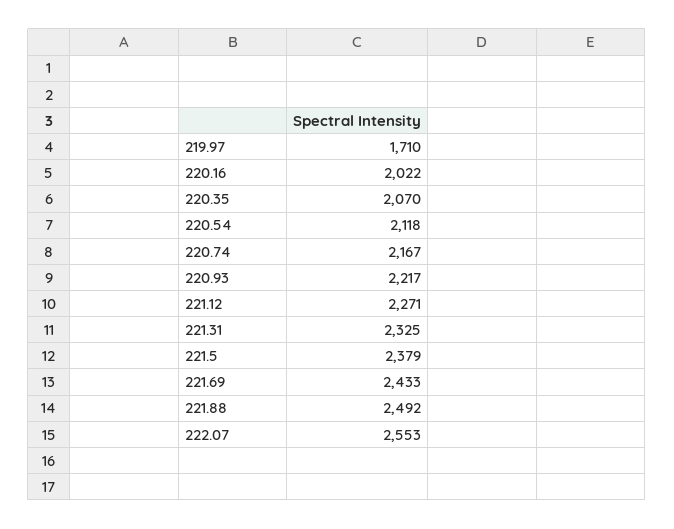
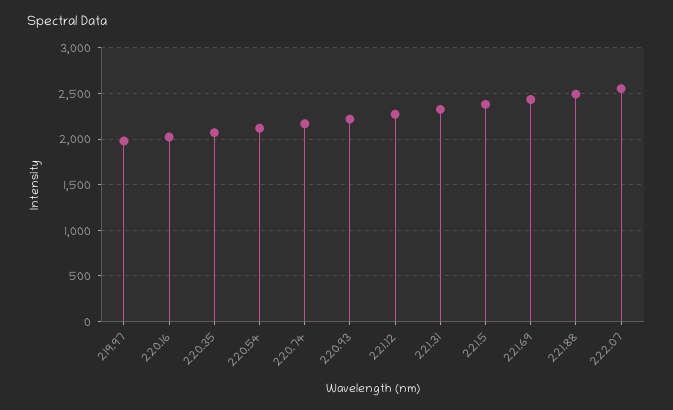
219.97: 1710 -> 2000

